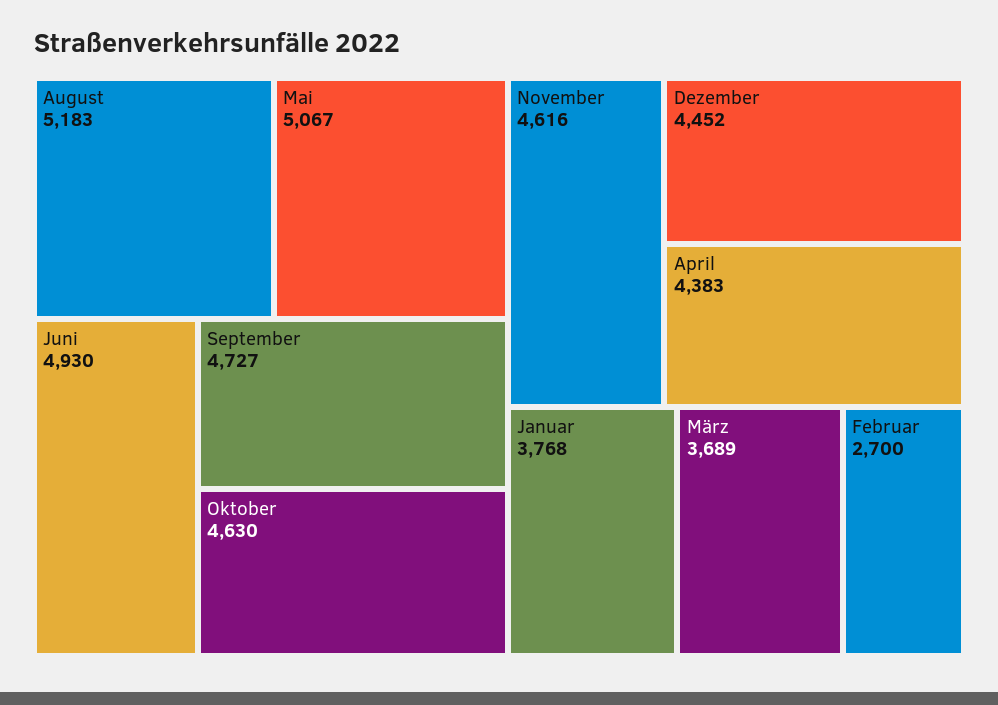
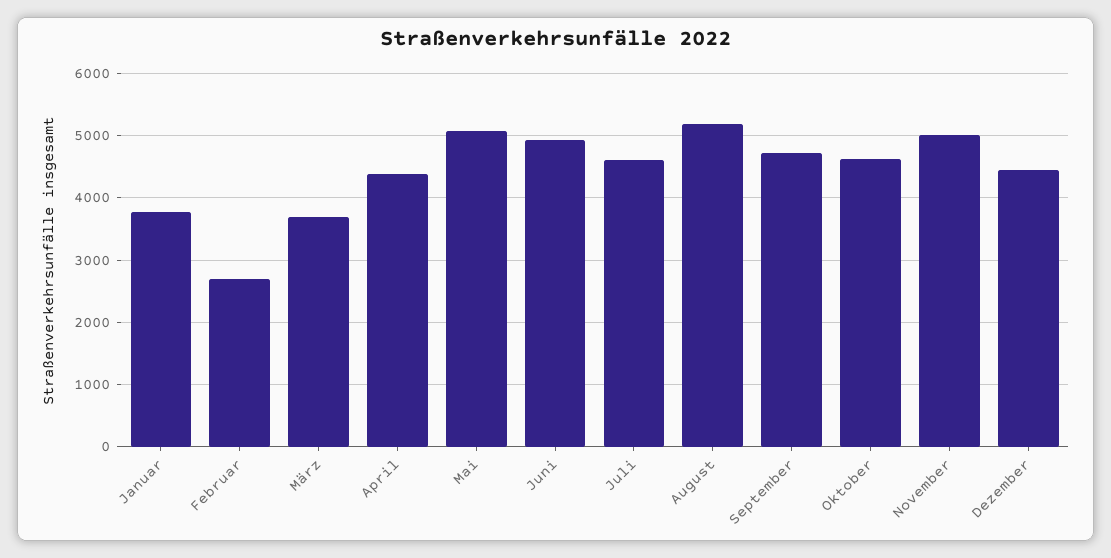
November: 4616 -> 5000
Juli: none -> 4600

